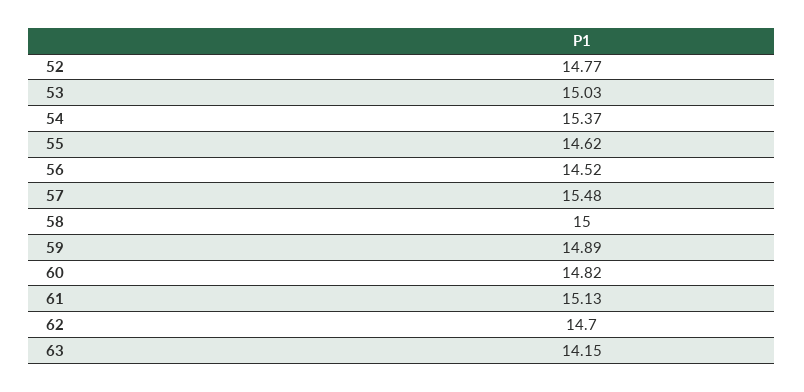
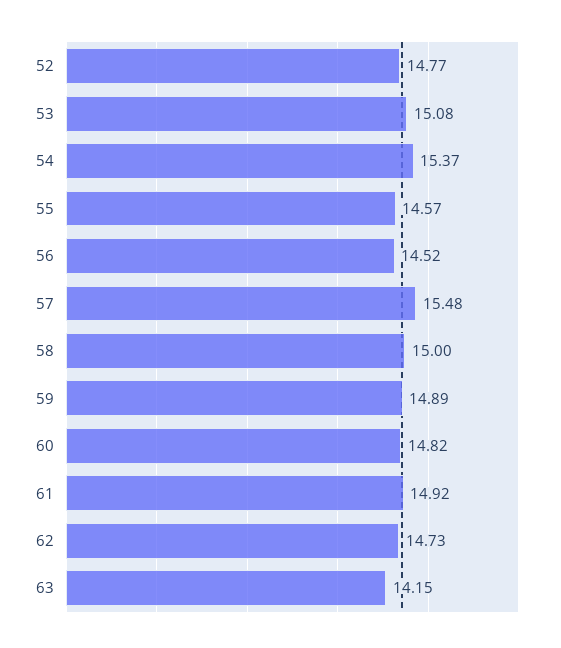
53: 15.03 -> 15.08
55: 14.62 -> 14.57
61: 15.13 -> 14.92
62: 14.7 -> 14.73

